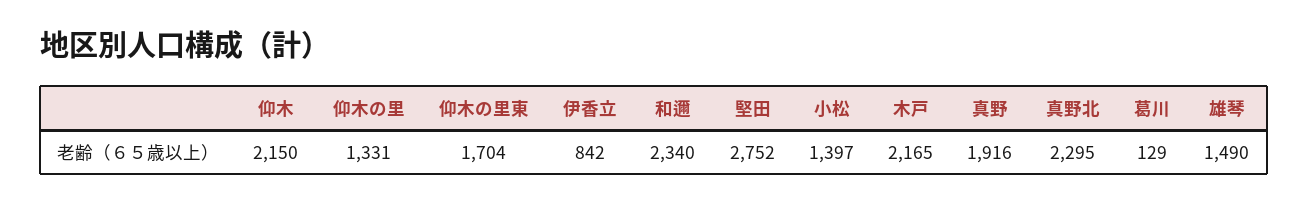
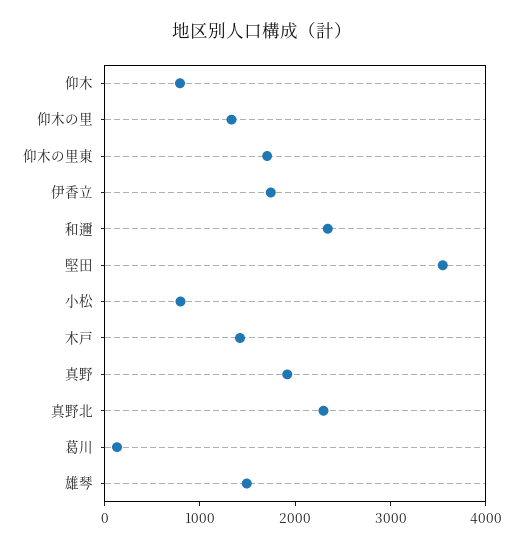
仰木: 2150 -> 800
伊香立: 842 -> 1800
堅田: 2752 -> 3600
小松: 1397 -> 800
木戸: 2165 -> 1400

